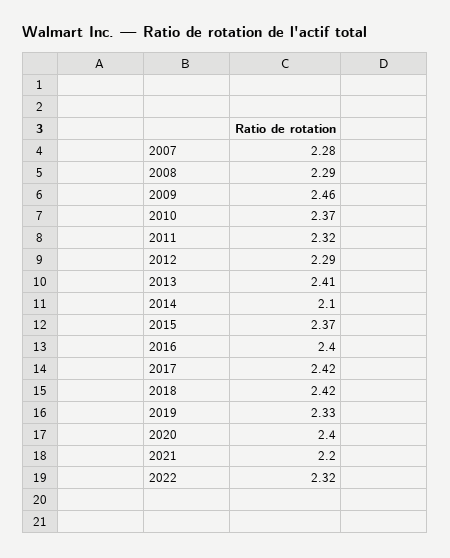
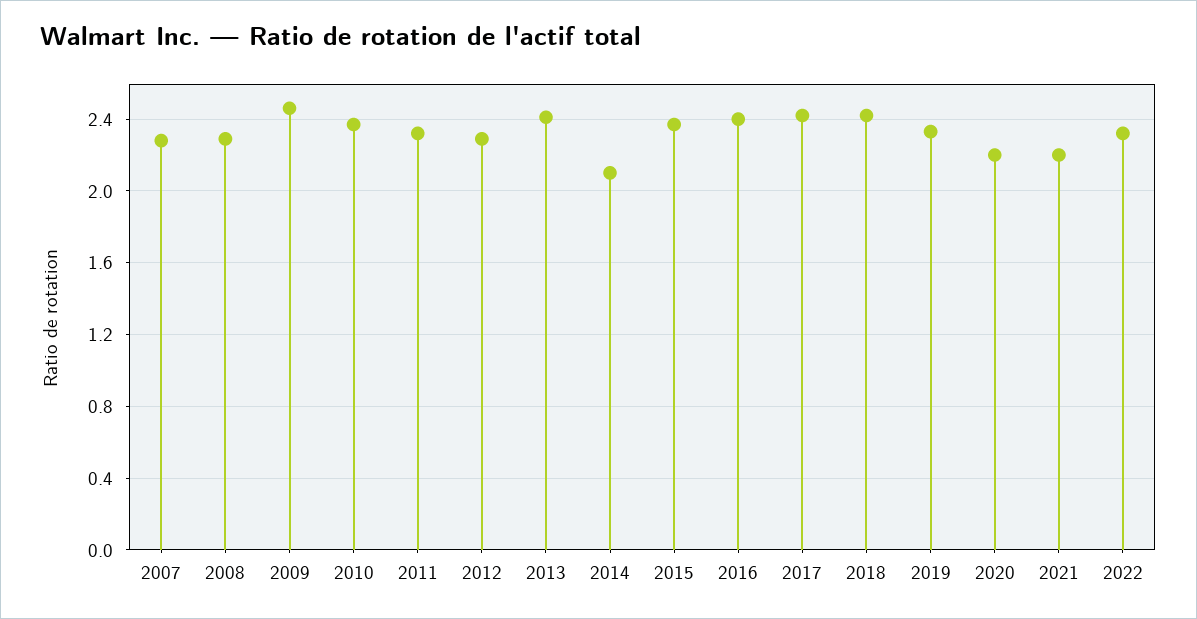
2020: 2.4 -> 2.2

